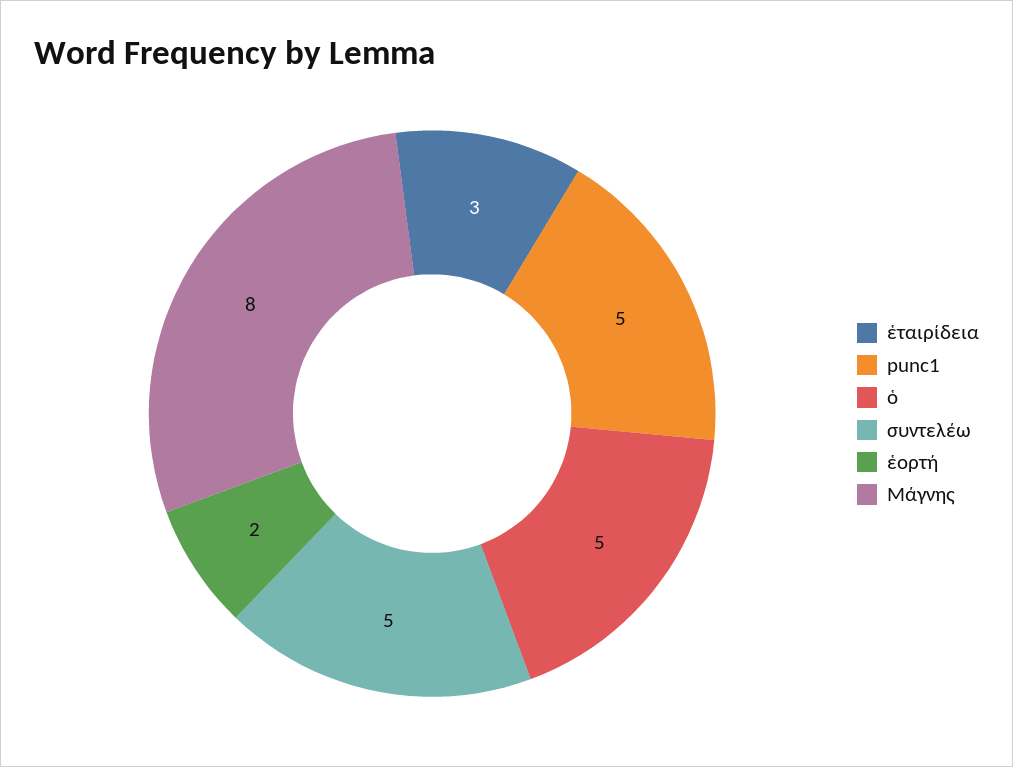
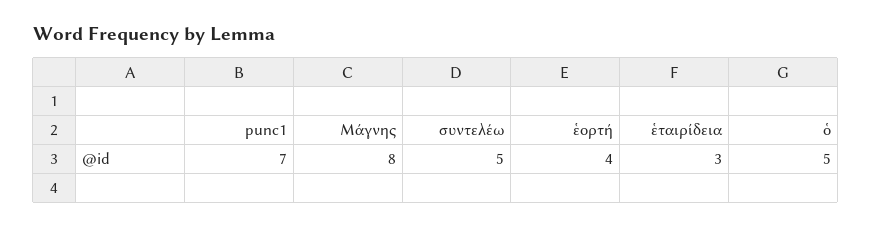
punc1: 5 -> 7
ἑορτή: 2 -> 4

